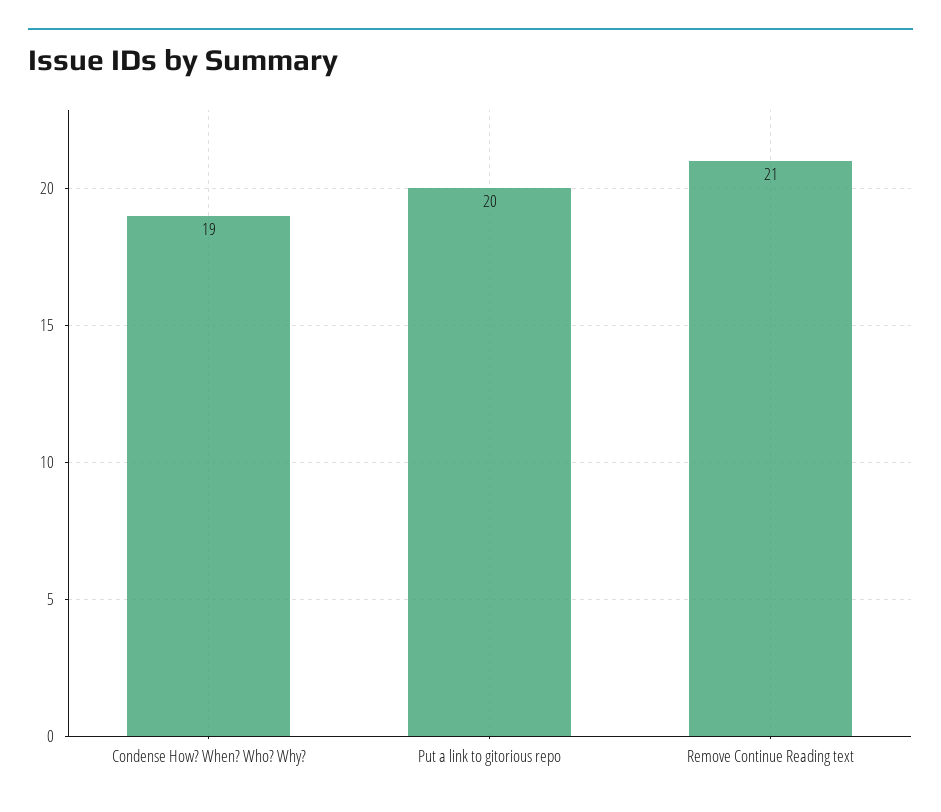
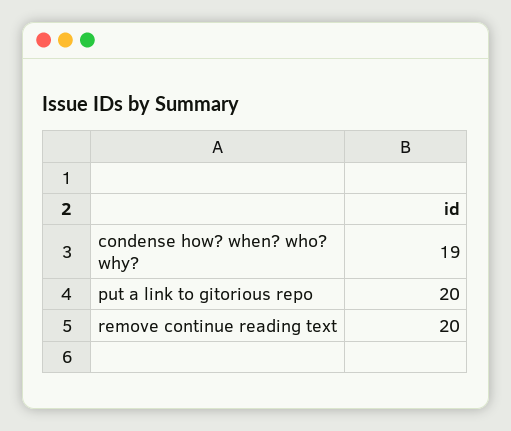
Remove Continue Reading text: 21 -> 20

